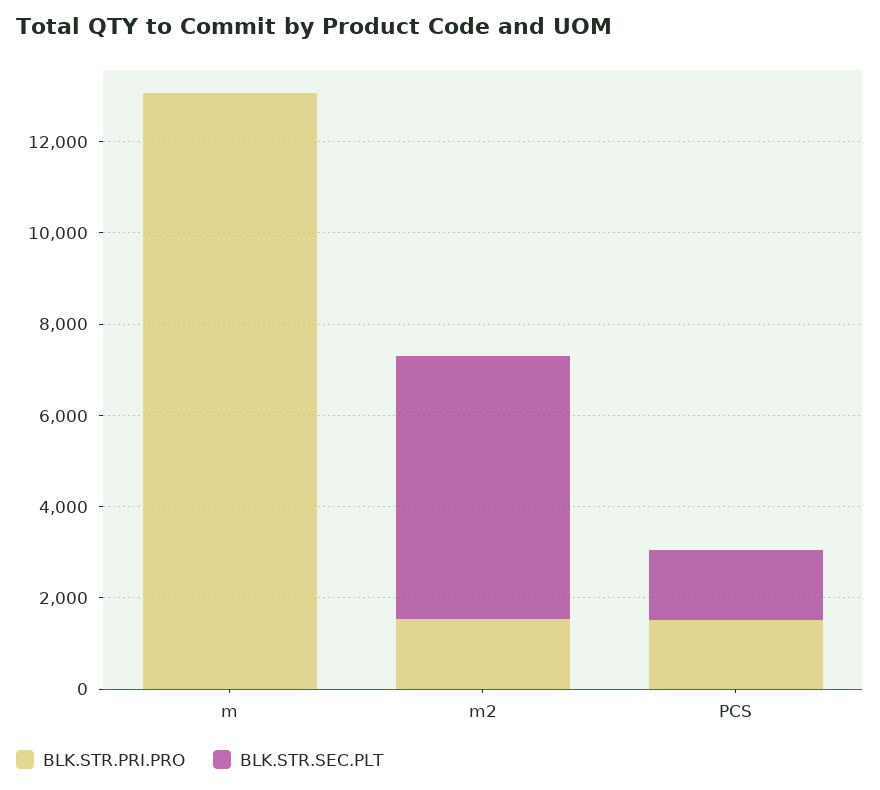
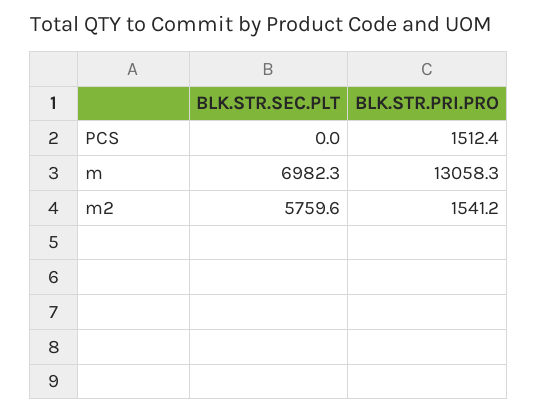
BLK.STR.SEC.PLT, m: 0 -> 6982.3
BLK.STR.SEC.PLT, PCS: 1500 -> 0

